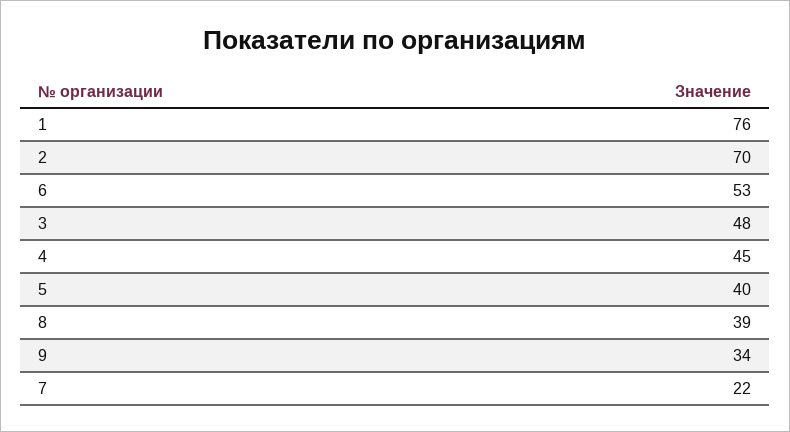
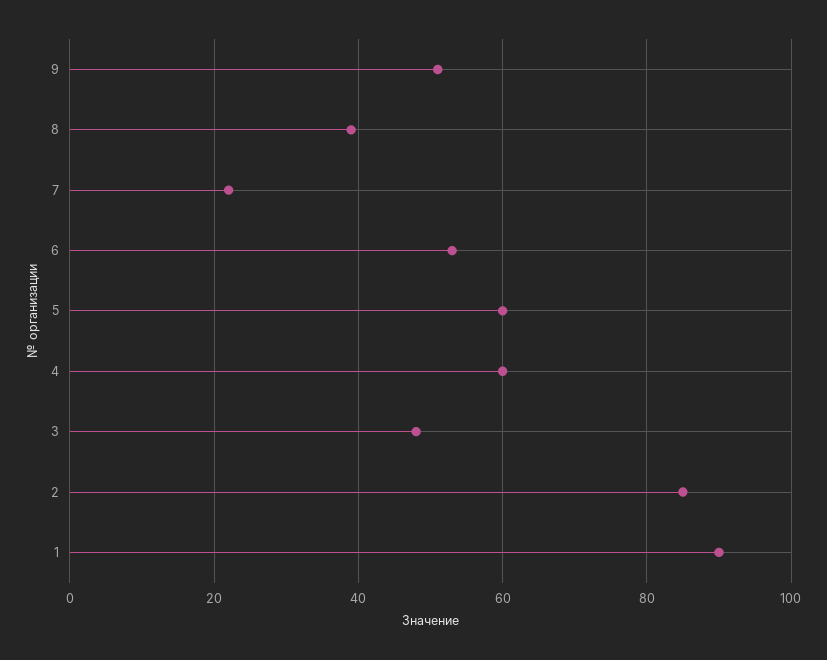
1: 76 -> 90
2: 70 -> 85
4: 45 -> 60
5: 40 -> 60
9: 34 -> 50

